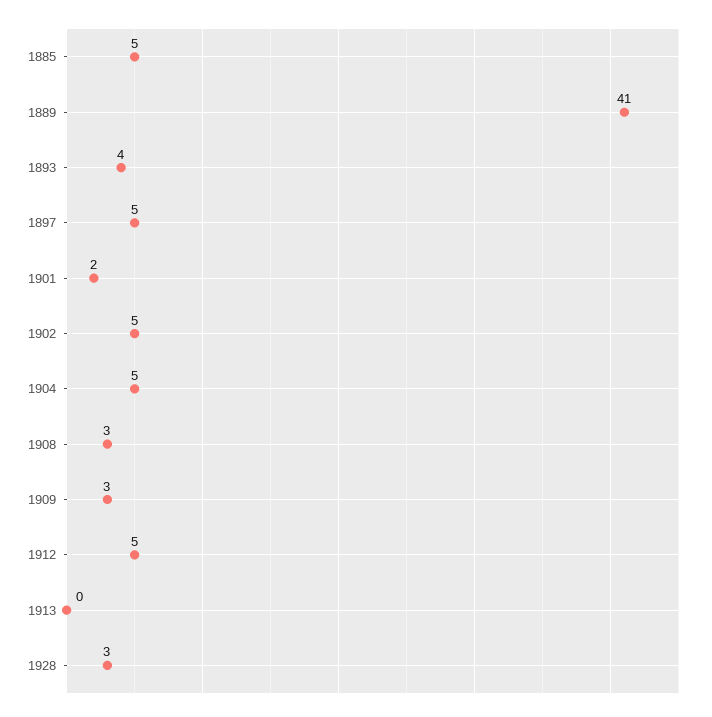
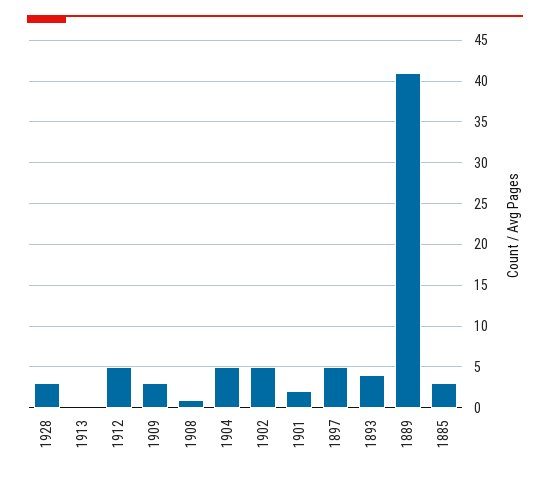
1885: 5 -> 3
1908: 3 -> 1

